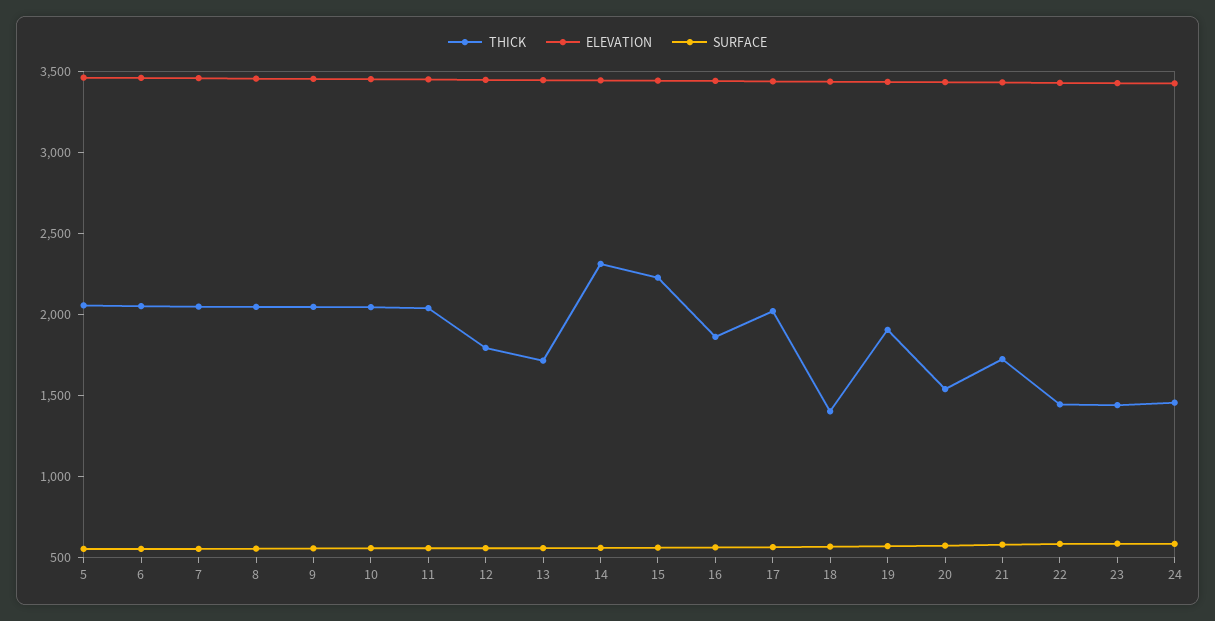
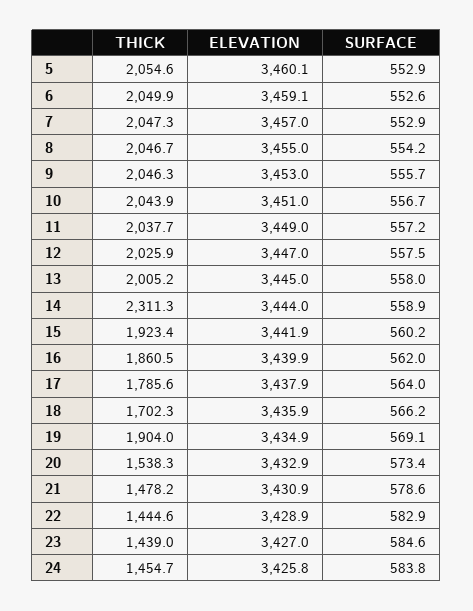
THICK, 12: 1800 -> 2025.9
THICK, 13: 1700 -> 2005.2
THICK, 15: 2200 -> 1923.4
THICK, 17: 2000 -> 1785.6
THICK, 18: 1400 -> 1702.3
THICK, 21: 1700 -> 1478.2

